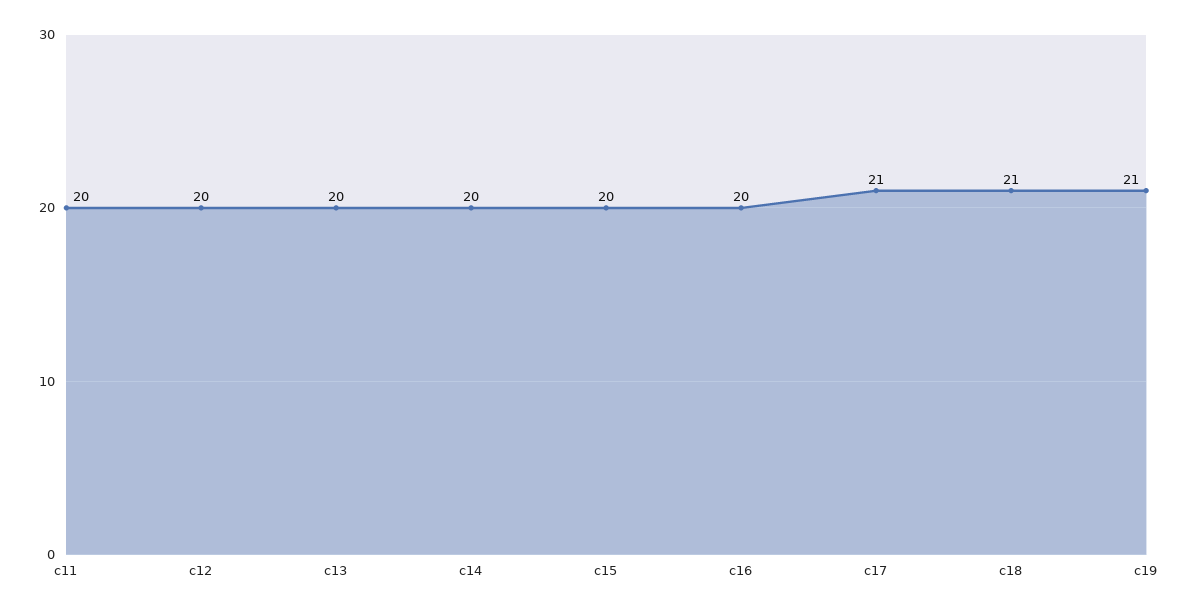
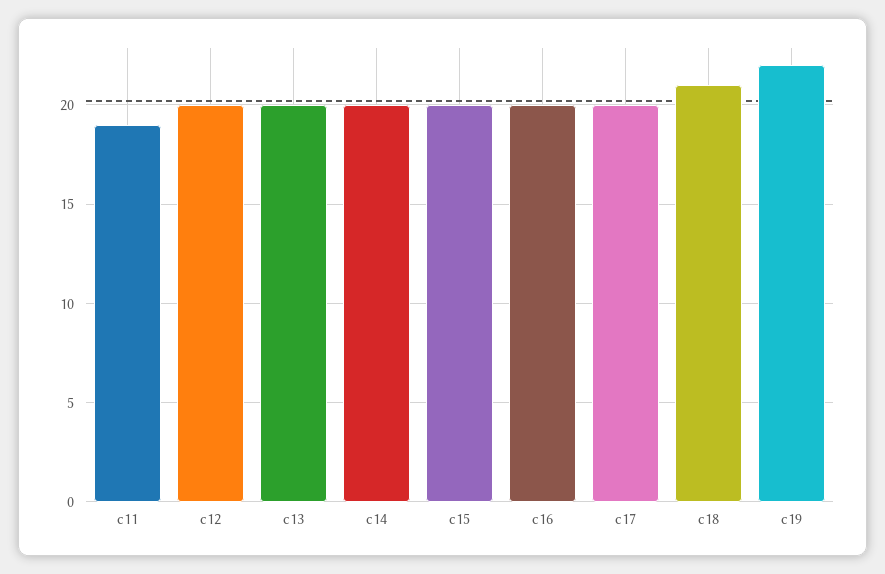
c11: 20 -> 19
c17: 21 -> 20
c19: 21 -> 22

